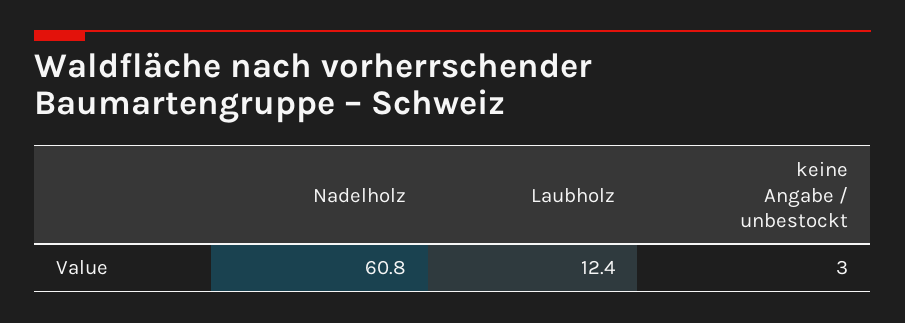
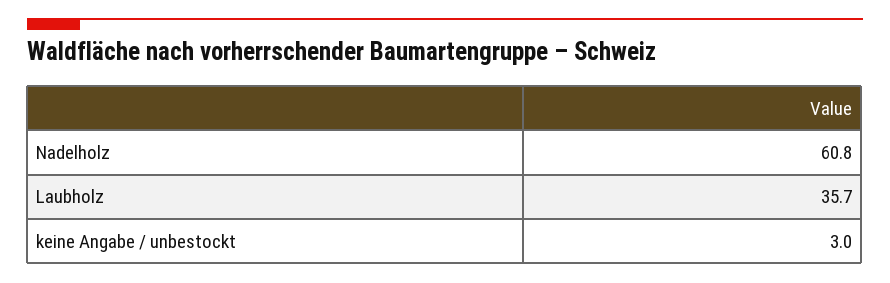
Laubholz: 12.4 -> 35.7

